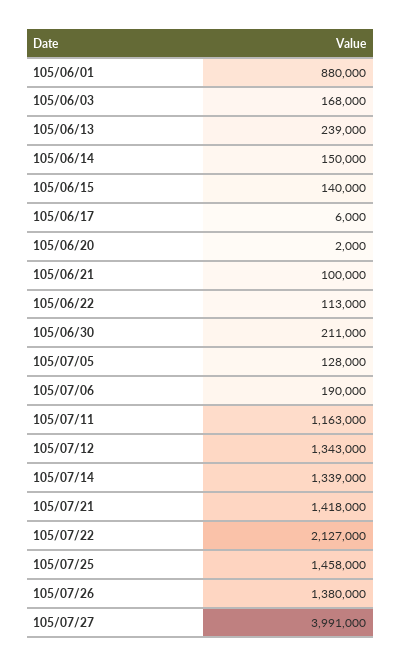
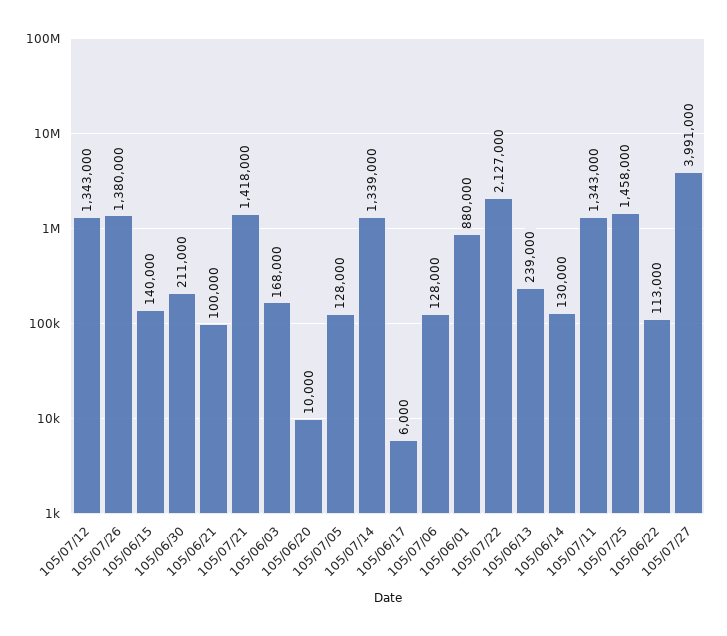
105/06/14: 150000 -> 130000
105/06/20: 2000 -> 10000
105/07/06: 190000 -> 128000
105/07/11: 1163000 -> 1343000

